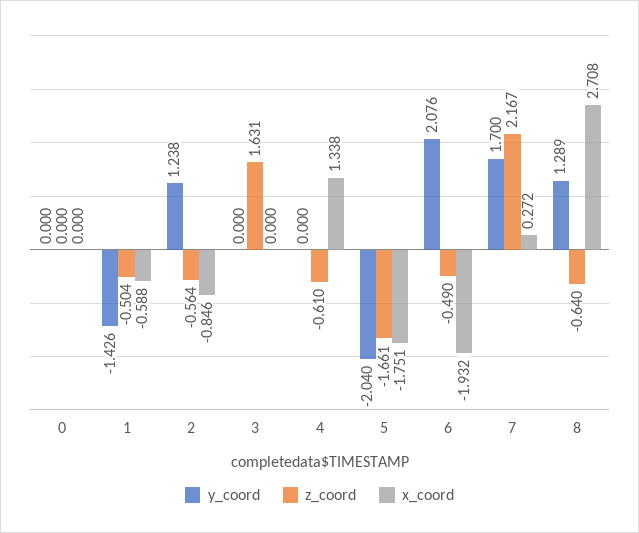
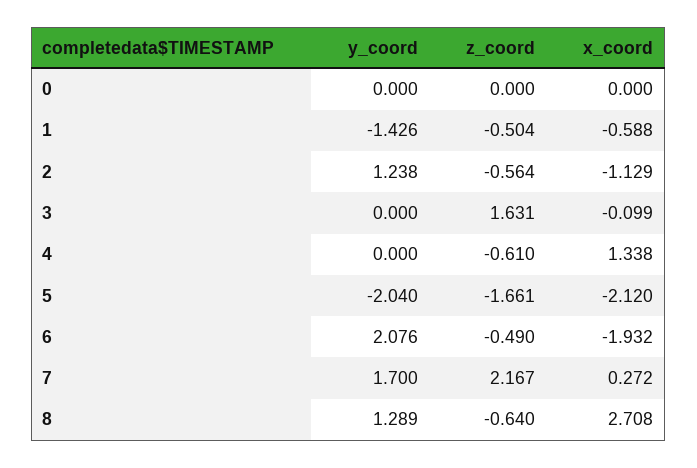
x_coord, 2: -0.846 -> -1.129
x_coord, 3: 0 -> -0.099
x_coord, 5: -1.751 -> -2.12

